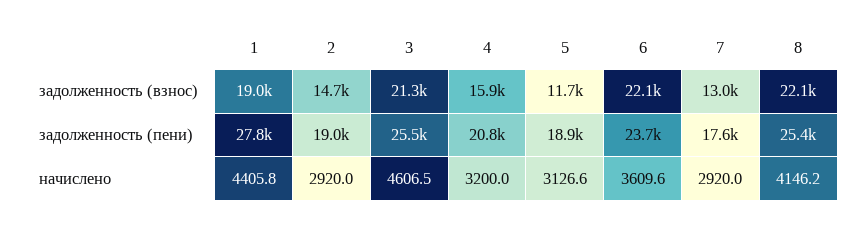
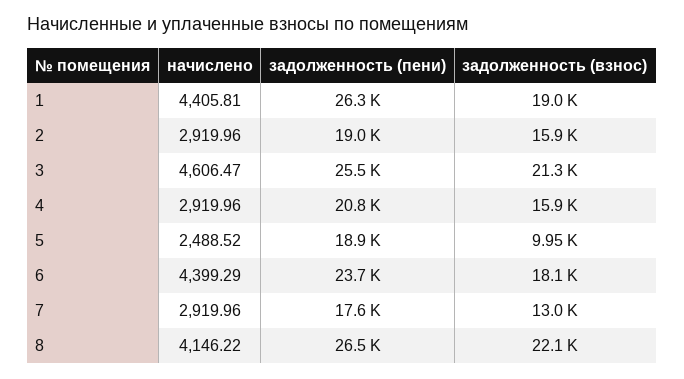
2, задолженность (взнос): 14700 -> 15900
5, задолженность (взнос): 11700 -> 9950
6, задолженность (взнос): 22100 -> 18100
1, задолженность (пени): 27800 -> 26300
8, задолженность (пени): 25400 -> 26500
4, начислено: 3200 -> 2919.96
5, начислено: 3126.6 -> 2488.52
6, начислено: 3609.6 -> 4399.29

